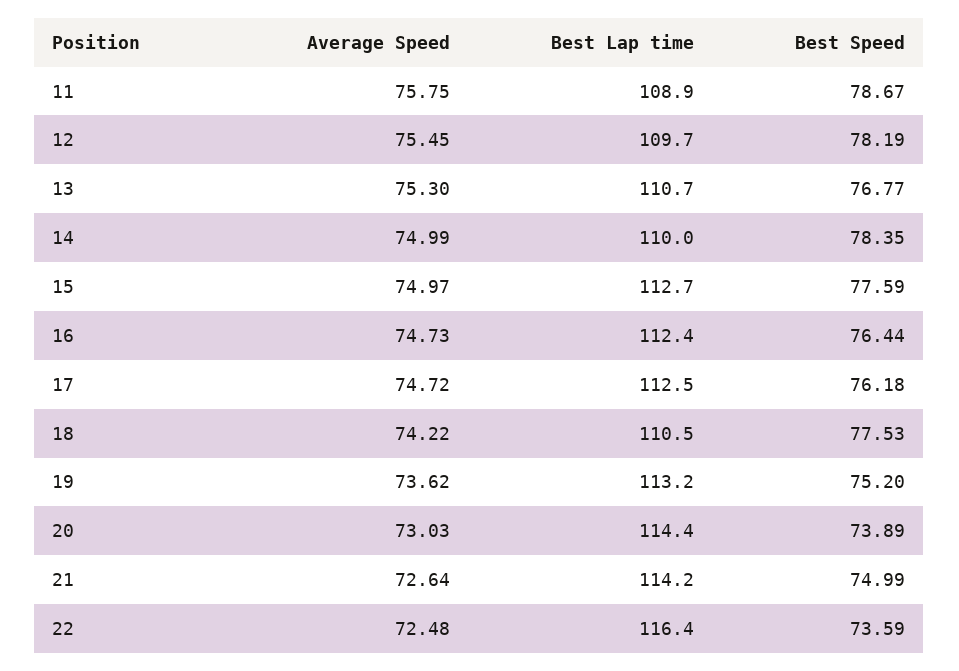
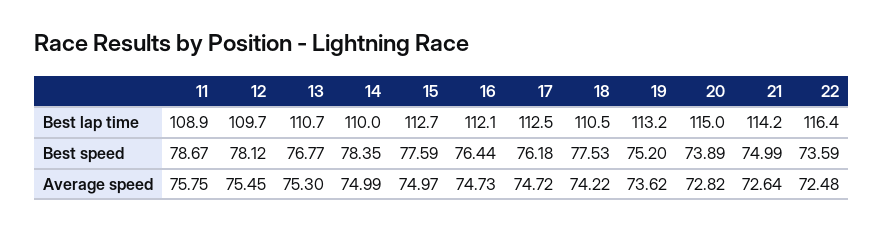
Best Speed, 12: 78.19 -> 78.12
Best Lap time, 16: 112.4 -> 112.1
Average Speed, 20: 73.03 -> 72.82
Best Lap time, 20: 114.4 -> 115

